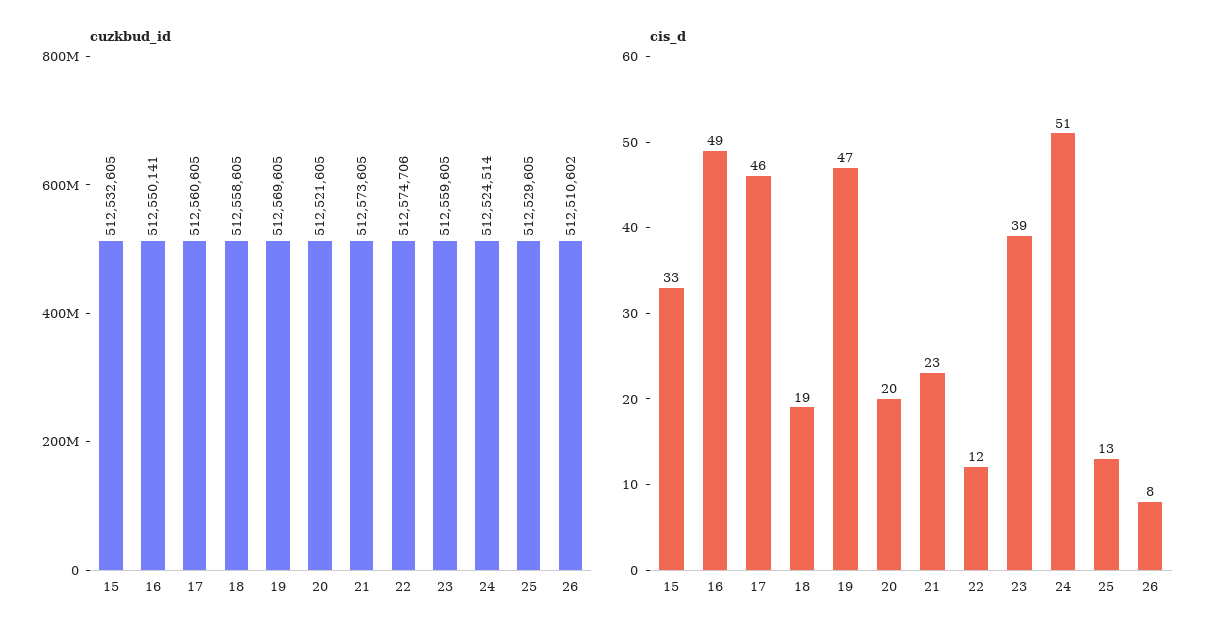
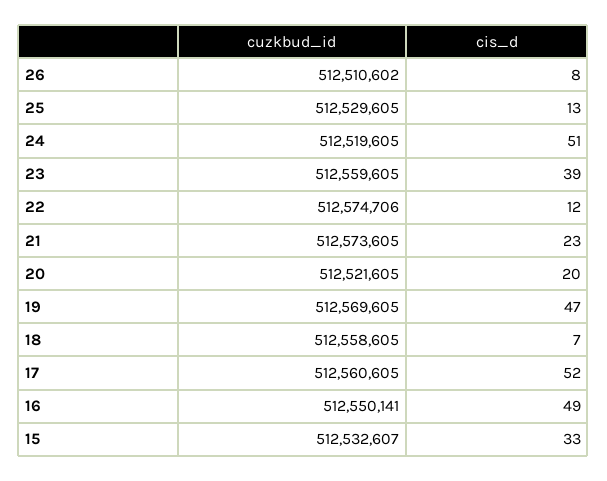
cuzkbud_id, 15: 512532605 -> 512532607
cuzkbud_id, 24: 512524514 -> 512519605
cis_d, 17: 46 -> 52
cis_d, 18: 19 -> 7

